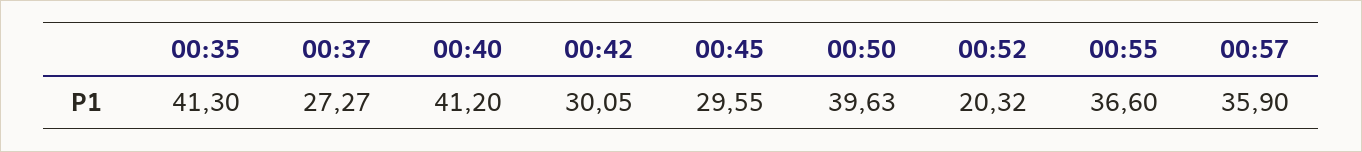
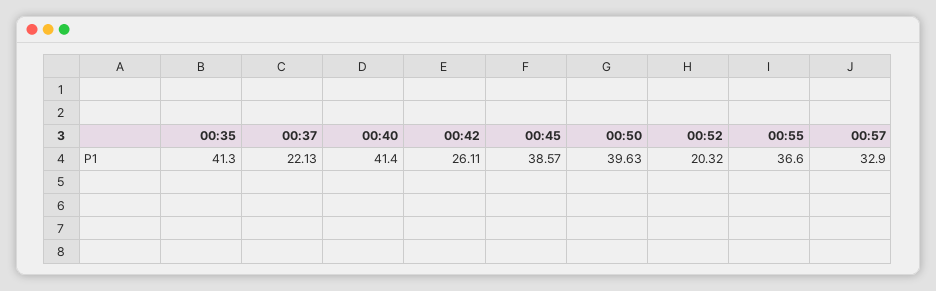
00:37: 27.27 -> 22.13
00:40: 41.2 -> 41.4
00:42: 30.05 -> 26.11
00:45: 29.55 -> 38.57
00:57: 35.9 -> 32.9

